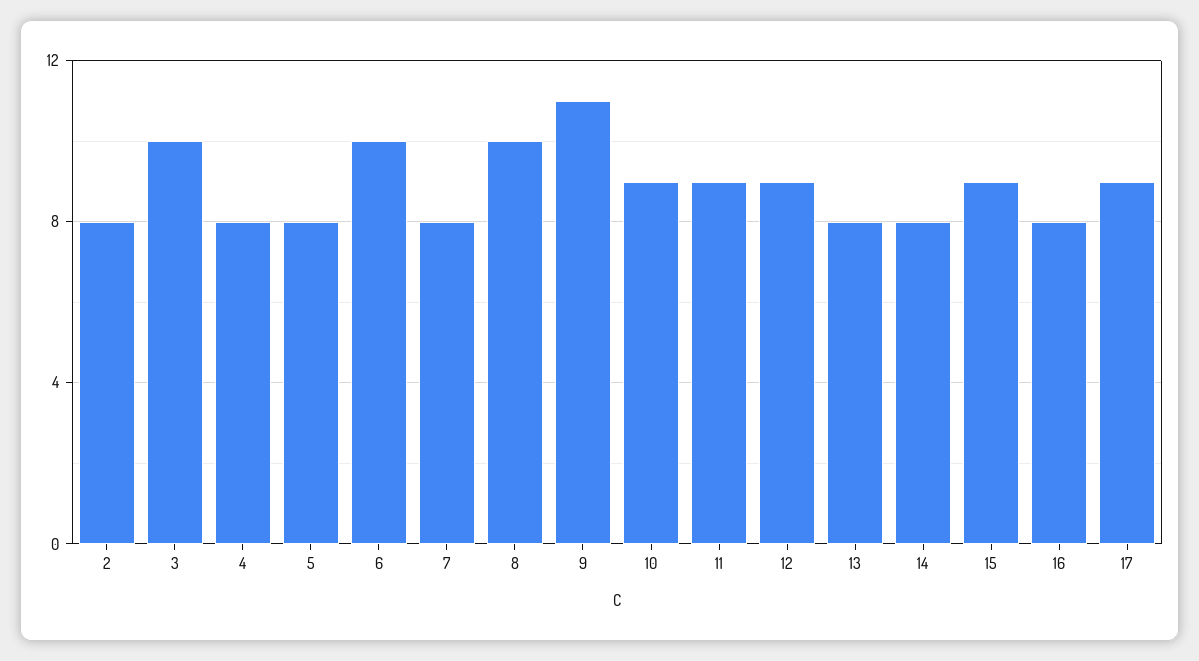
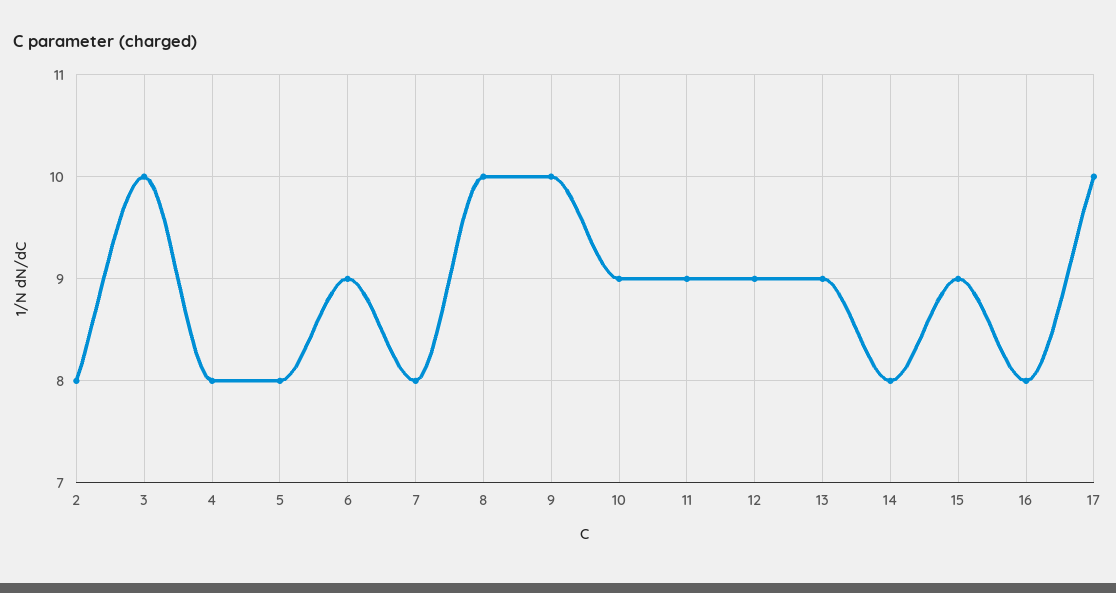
6: 10 -> 9
9: 11 -> 10
13: 8 -> 9
17: 9 -> 10

